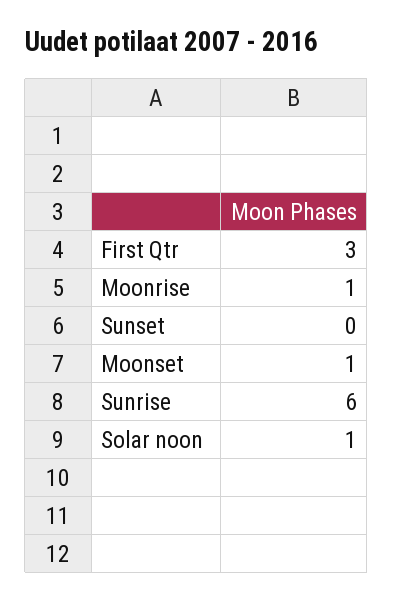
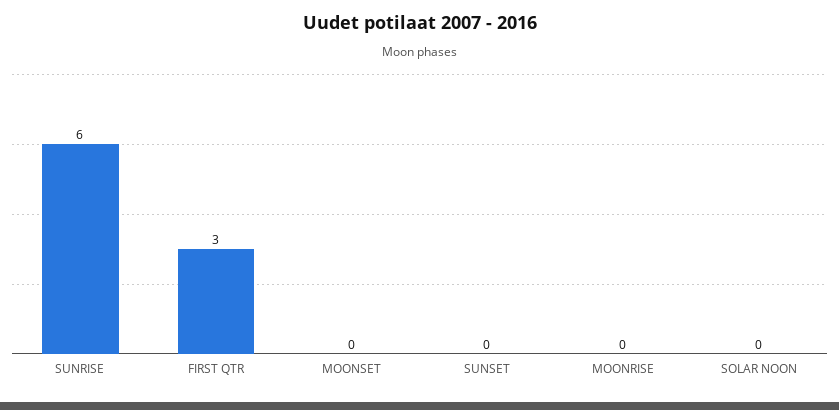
Moonrise: 1 -> 0
Moonset: 1 -> 0
Solar noon: 1 -> 0

